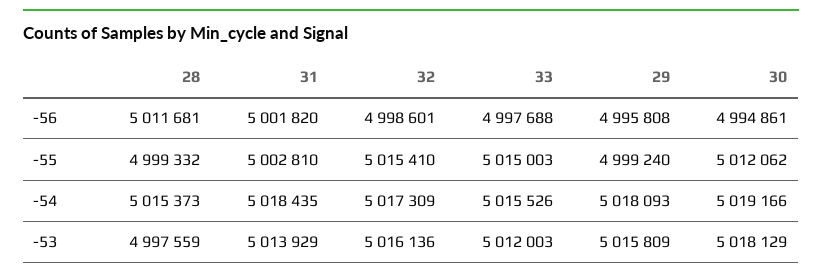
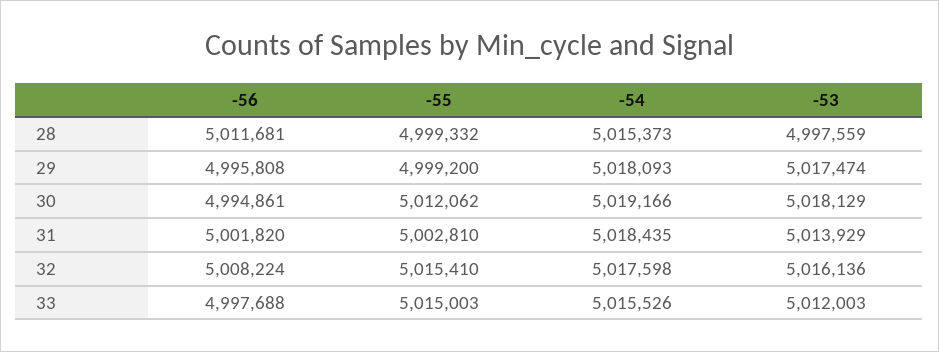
32, -56: 4998601 -> 5008224
29, -55: 4999240 -> 4999200
32, -54: 5017309 -> 5017598
29, -53: 5015809 -> 5017474

